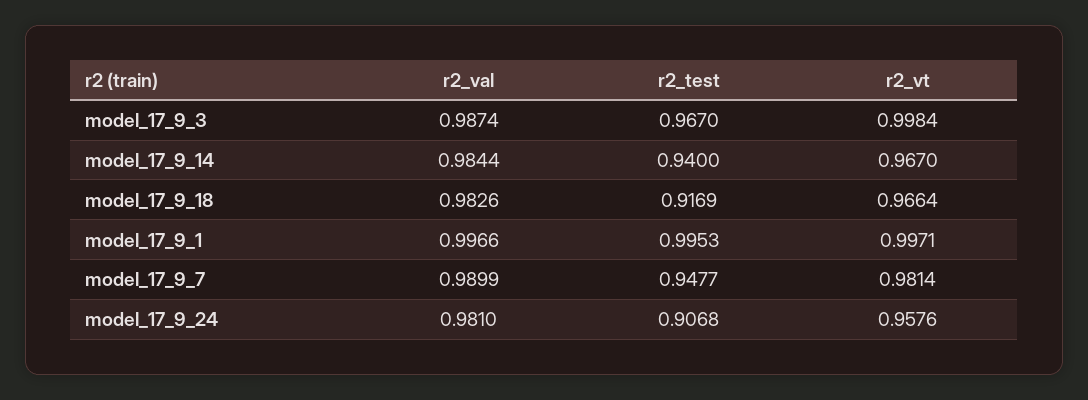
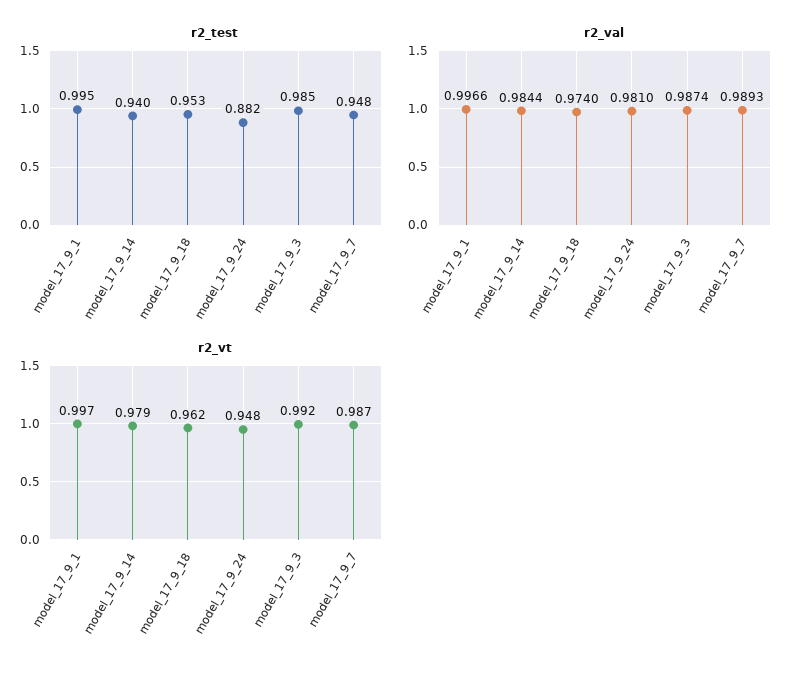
r2_test, model_17_9_3: 0.967 -> 0.985
r2_vt, model_17_9_3: 0.9984 -> 0.992
r2_vt, model_17_9_14: 0.967 -> 0.979
r2_val, model_17_9_18: 0.9826 -> 0.974
r2_test, model_17_9_18: 0.9169 -> 0.953
r2_vt, model_17_9_18: 0.9664 -> 0.962
r2_val, model_17_9_7: 0.9899 -> 0.9893
r2_vt, model_17_9_7: 0.9814 -> 0.987
r2_test, model_17_9_24: 0.9068 -> 0.882
r2_vt, model_17_9_24: 0.9576 -> 0.948

